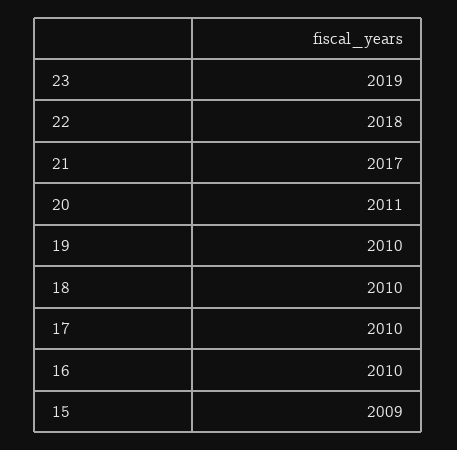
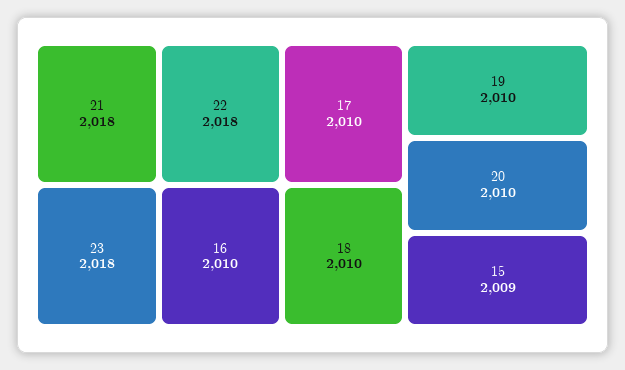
23: 2019 -> 2018
21: 2017 -> 2018
20: 2011 -> 2010

